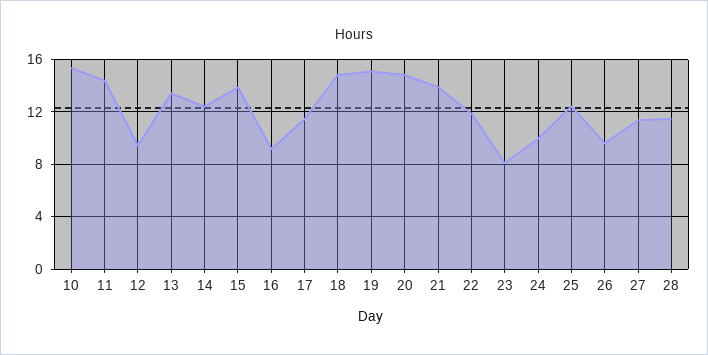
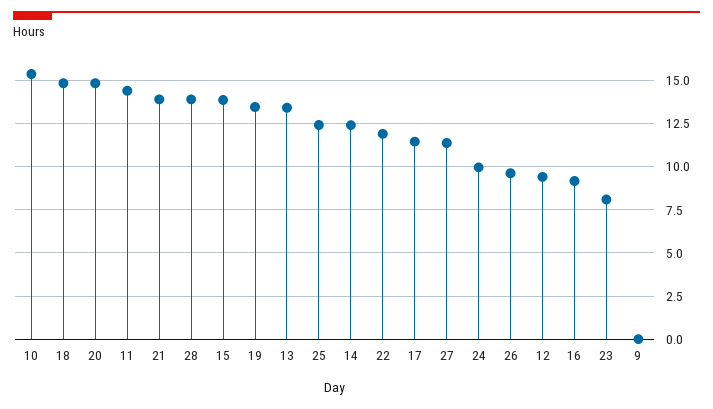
19: 15 -> 13.5
28: 11.5 -> 14
9: none -> 0

